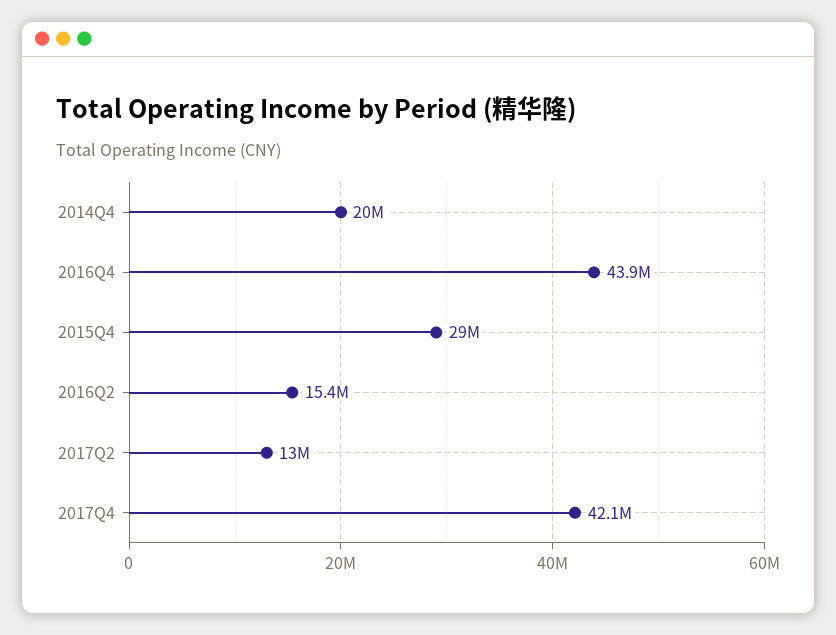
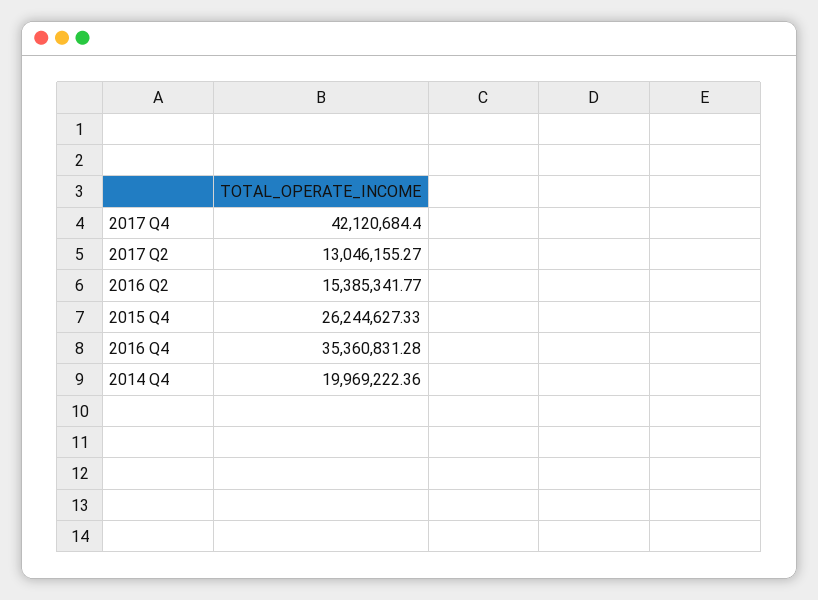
2016Q4: 43900000 -> 35360831.28
2015Q4: 29000000 -> 26244627.33

